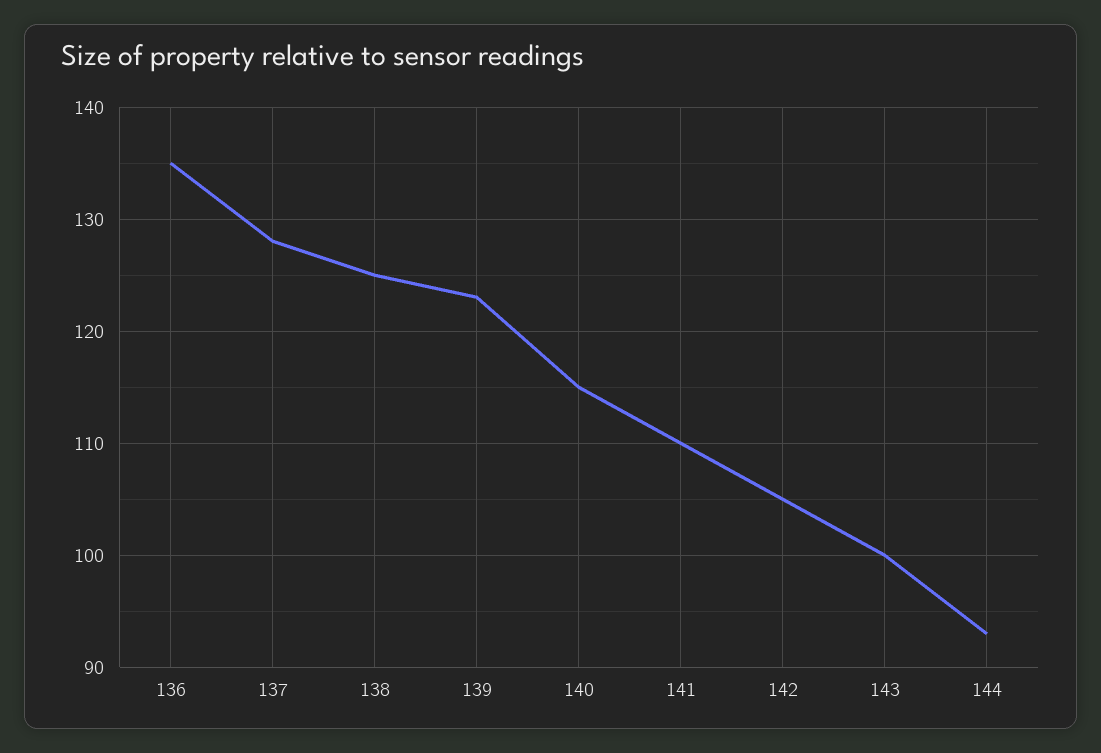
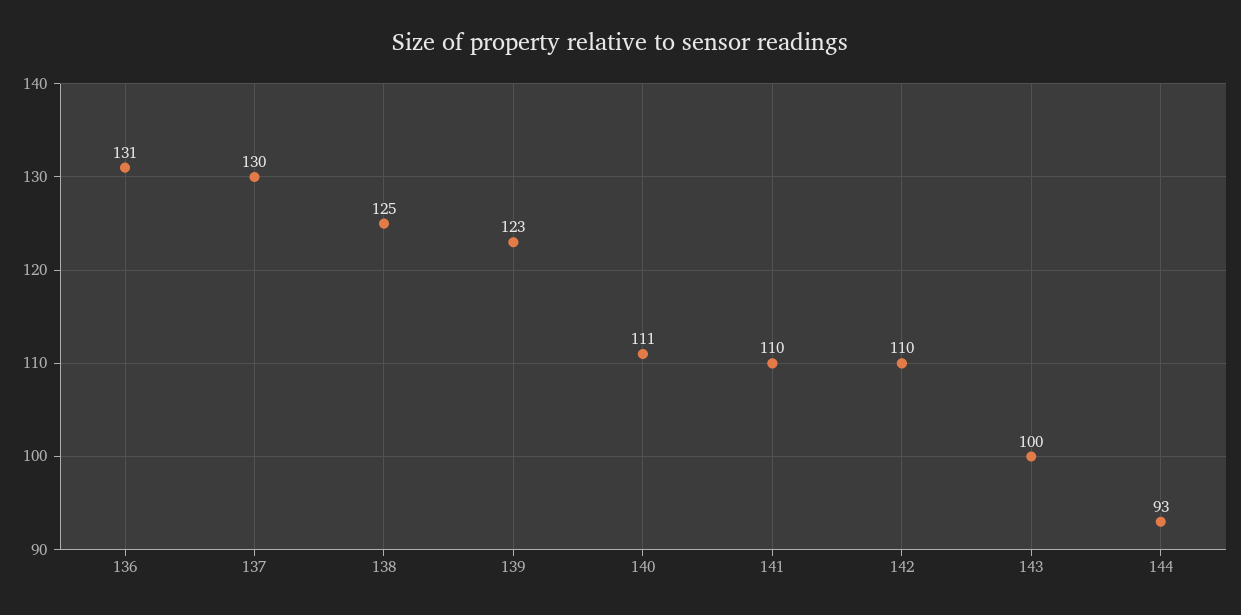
136: 135 -> 131
137: 128 -> 130
140: 115 -> 111
142: 105 -> 110

